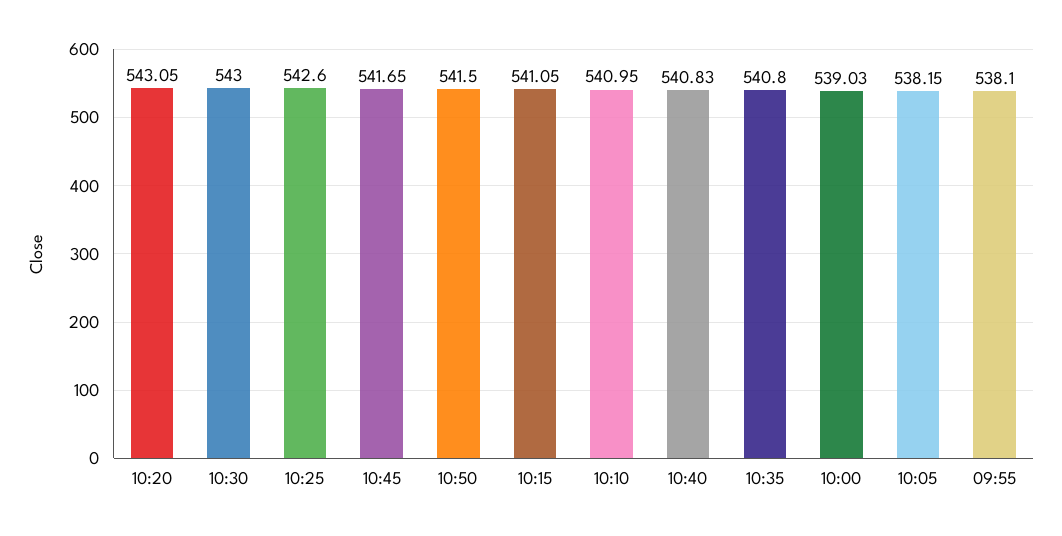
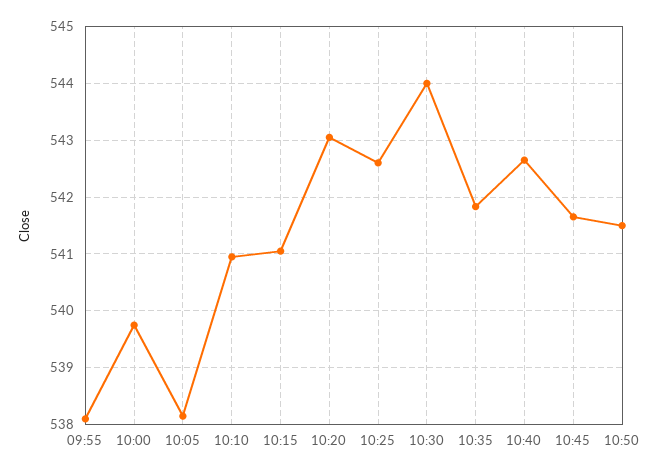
10:30: 543 -> 544
10:40: 540.83 -> 542.6
10:35: 540.8 -> 541.8
10:00: 539.03 -> 539.8

